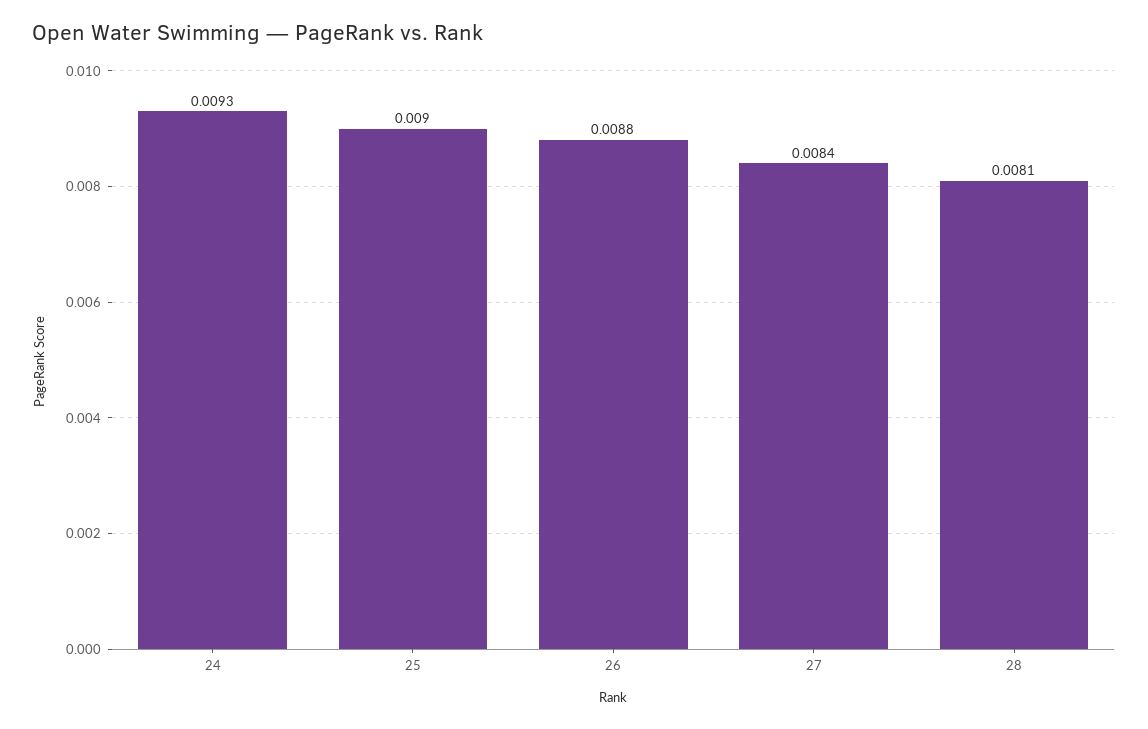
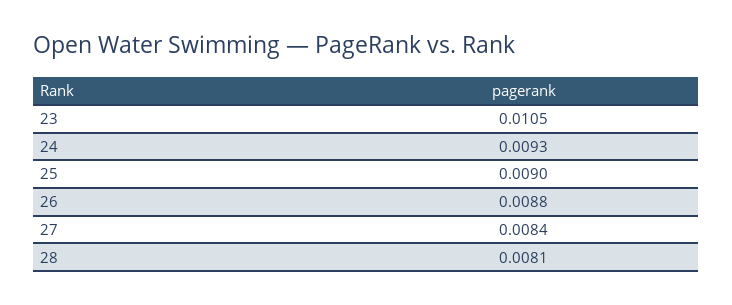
23: none -> 0.0105

